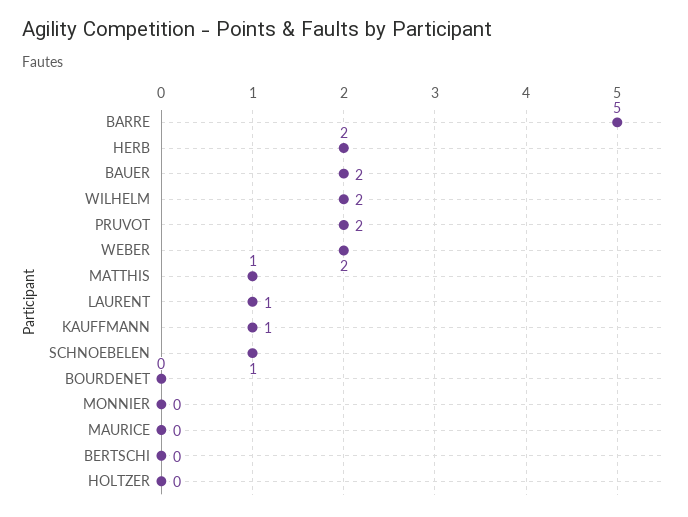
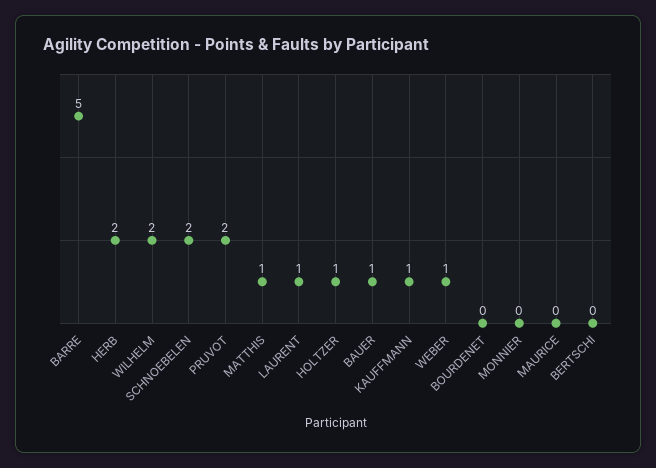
BAUER: 2 -> 1
WEBER: 2 -> 1
SCHNOEBELEN: 1 -> 2
HOLTZER: 0 -> 1

